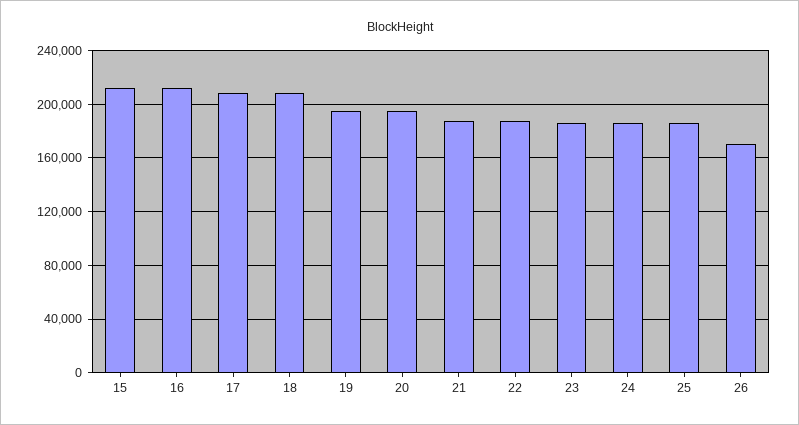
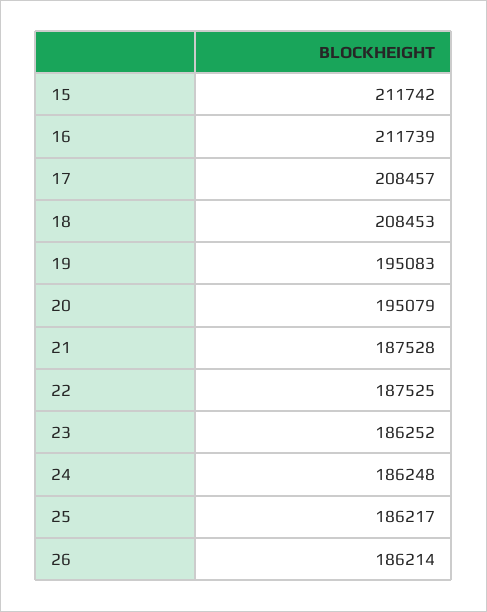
26: 170000 -> 186214

